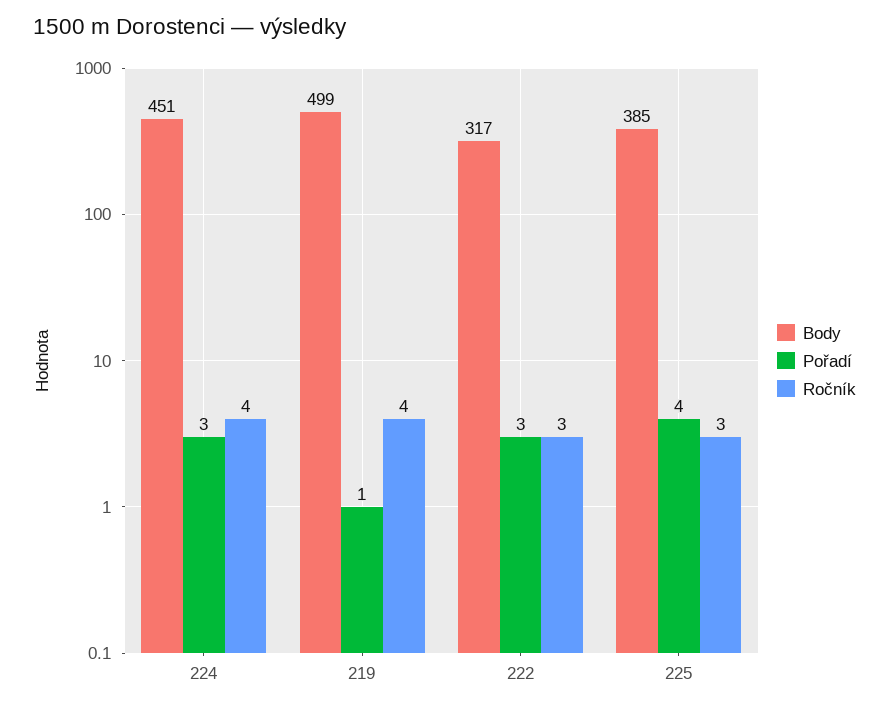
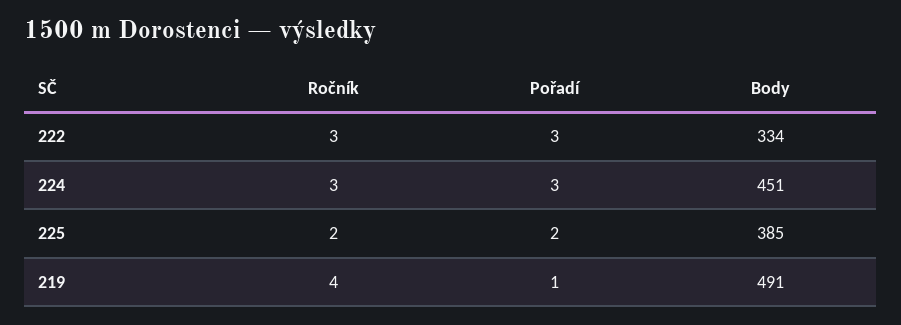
Ročník, 224: 4 -> 3
Body, 219: 499 -> 491
Body, 222: 317 -> 334
Pořadí, 225: 4 -> 2
Ročník, 225: 3 -> 2

